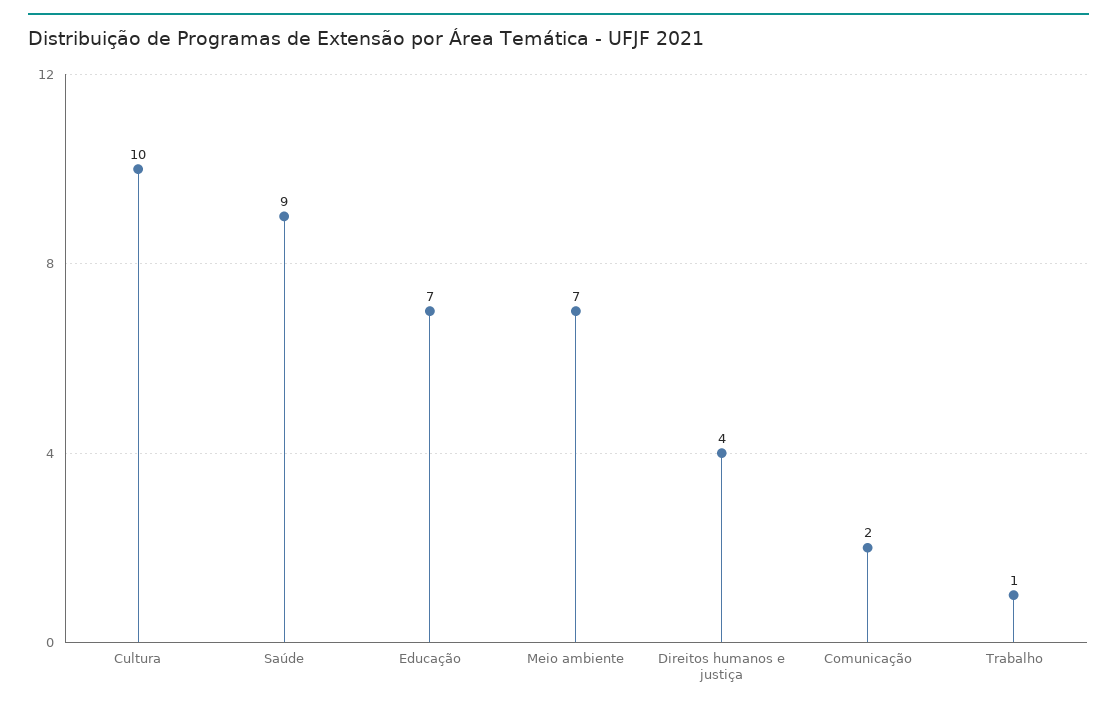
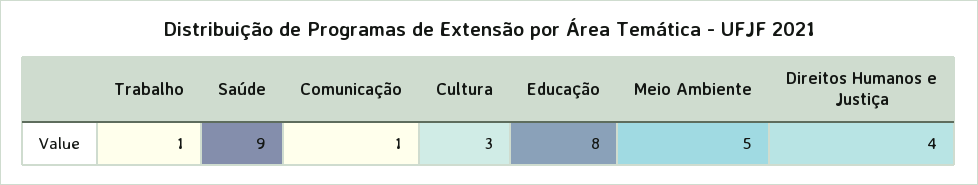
Cultura: 10 -> 3
Educação: 7 -> 8
Meio ambiente: 7 -> 5
Comunicação: 2 -> 1

